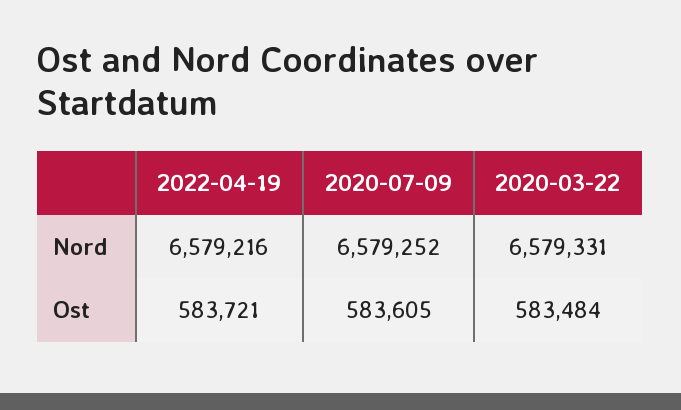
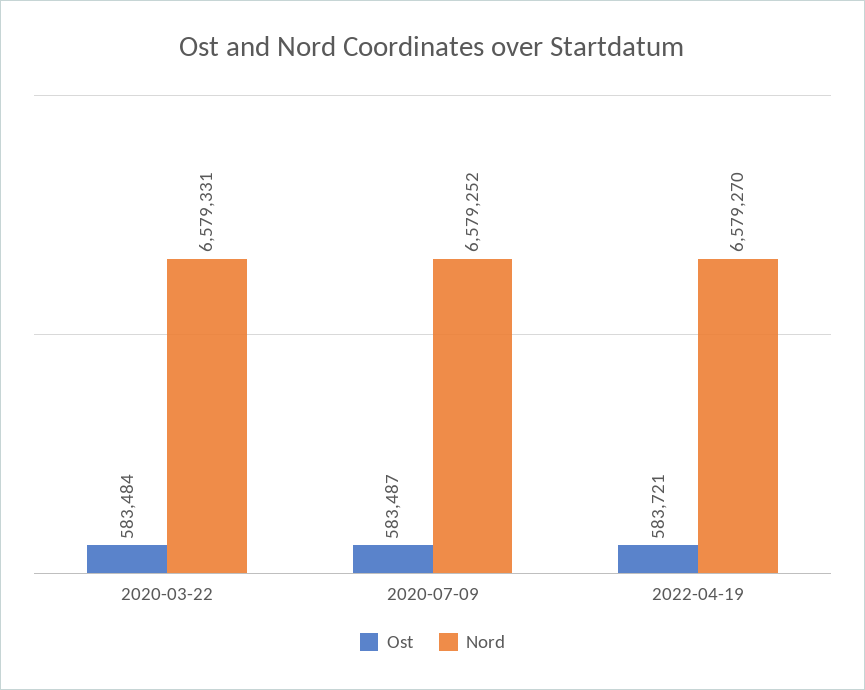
Nord, 2022-04-19: 6579216 -> 6579270
Ost, 2020-07-09: 583605 -> 583487

